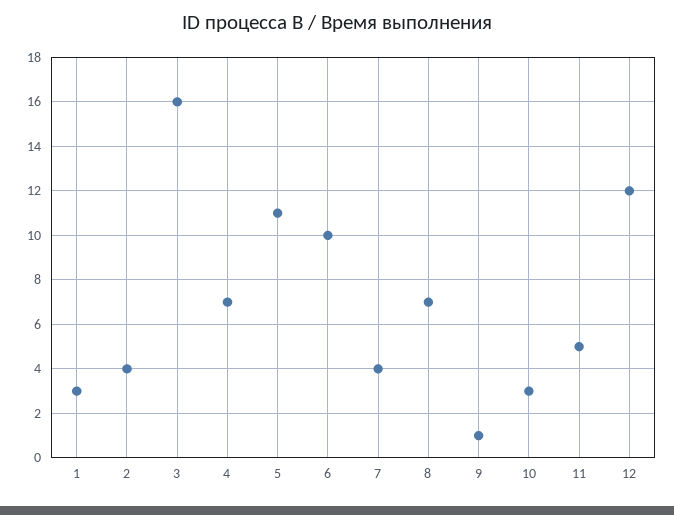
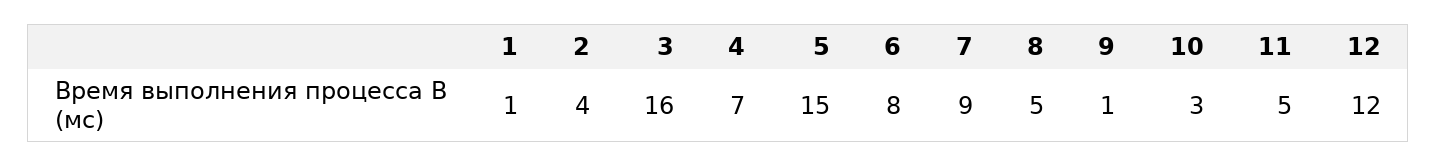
1: 3 -> 1
5: 11 -> 15
6: 10 -> 8
7: 4 -> 9
8: 7 -> 5

